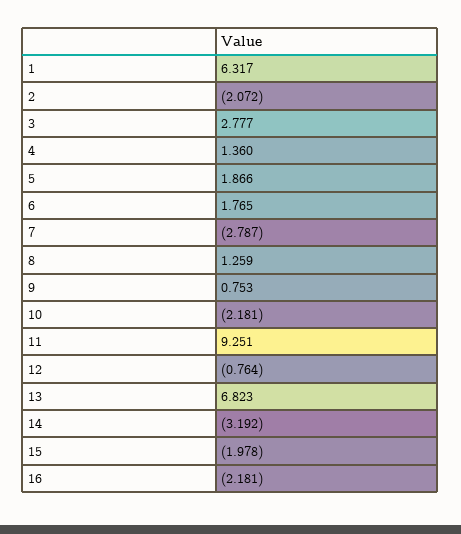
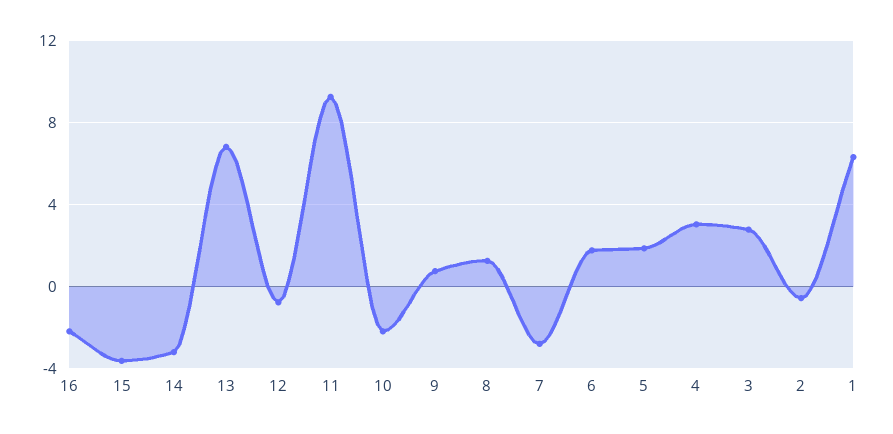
2: -2.072 -> -0.5
4: 1.36 -> 3
15: -1.978 -> -3.5

